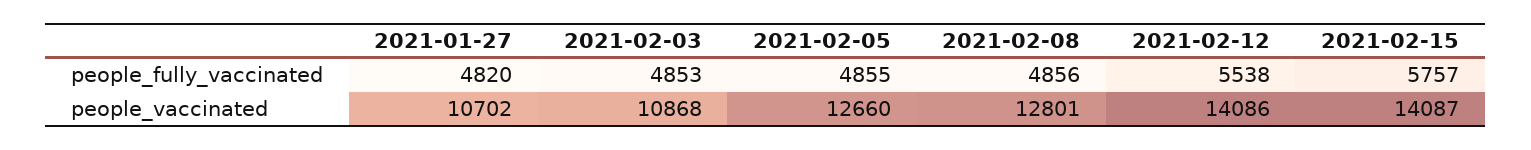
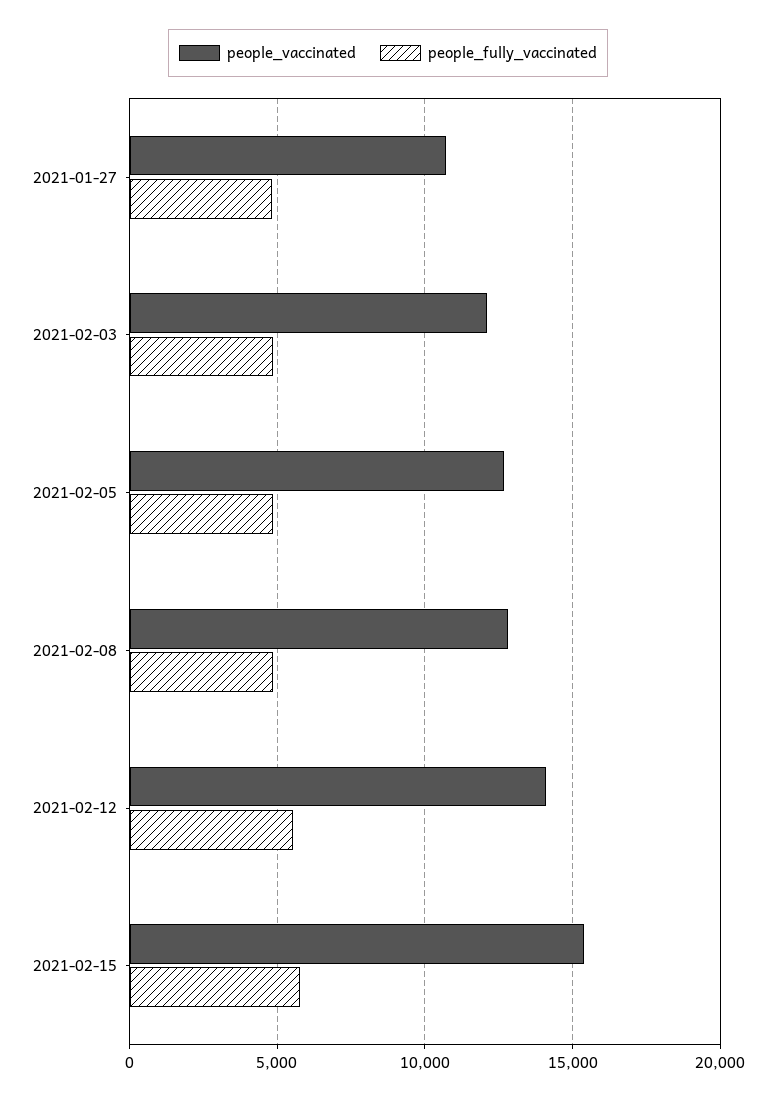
people_vaccinated, 2021-02-03: 10868 -> 12000
people_vaccinated, 2021-02-15: 14087 -> 15500

